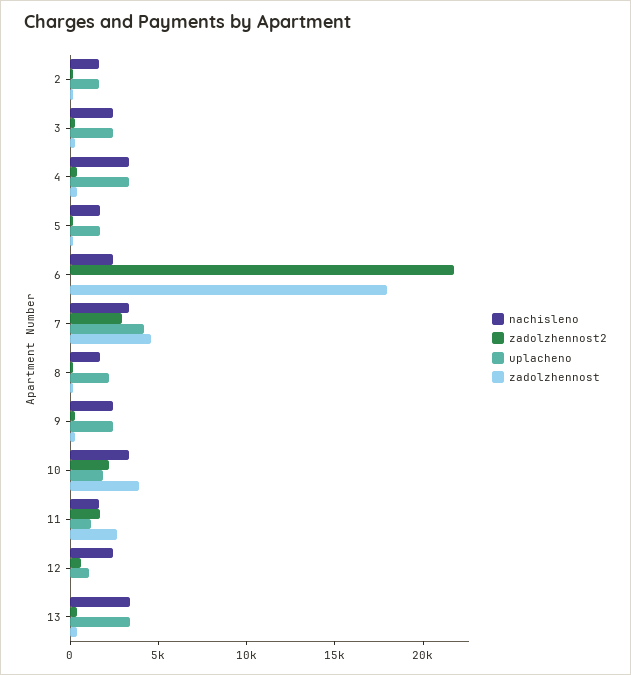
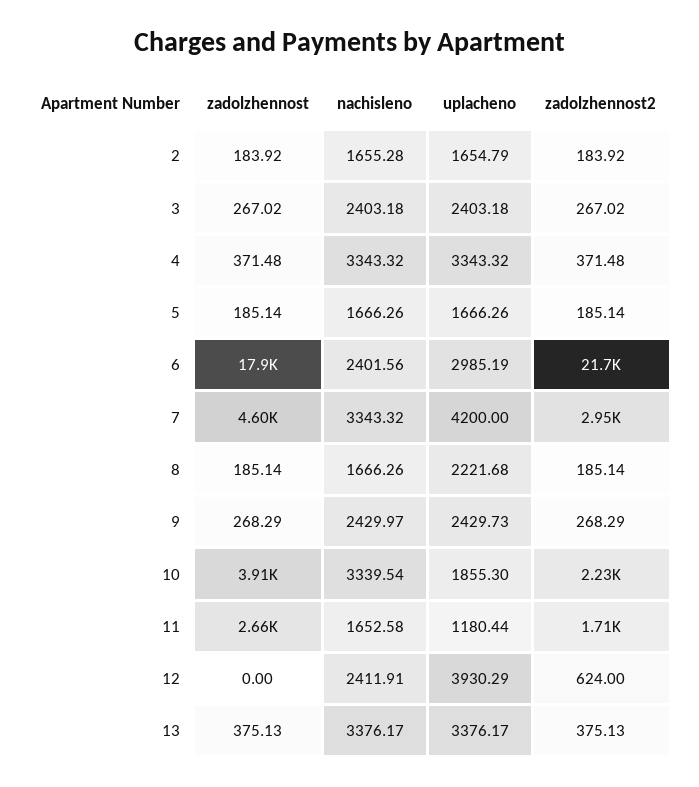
uplacheno, 6: 0 -> 2985.19
uplacheno, 12: 1000 -> 3930.29

